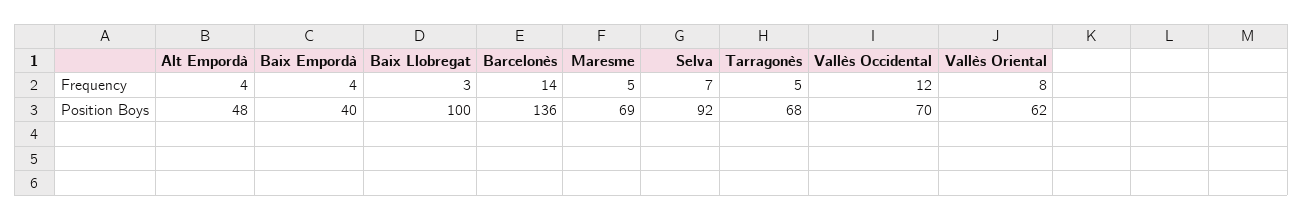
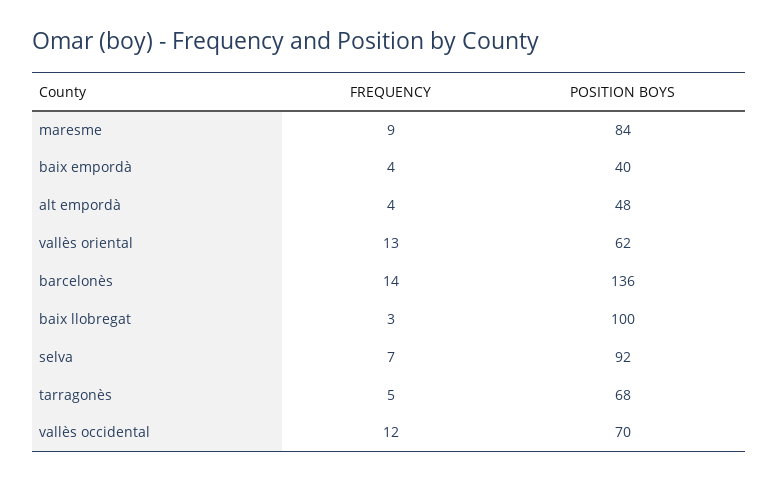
Maresme, Frequency: 5 -> 9
Vallès Oriental, Frequency: 8 -> 13
Maresme, Position Boys: 69 -> 84

